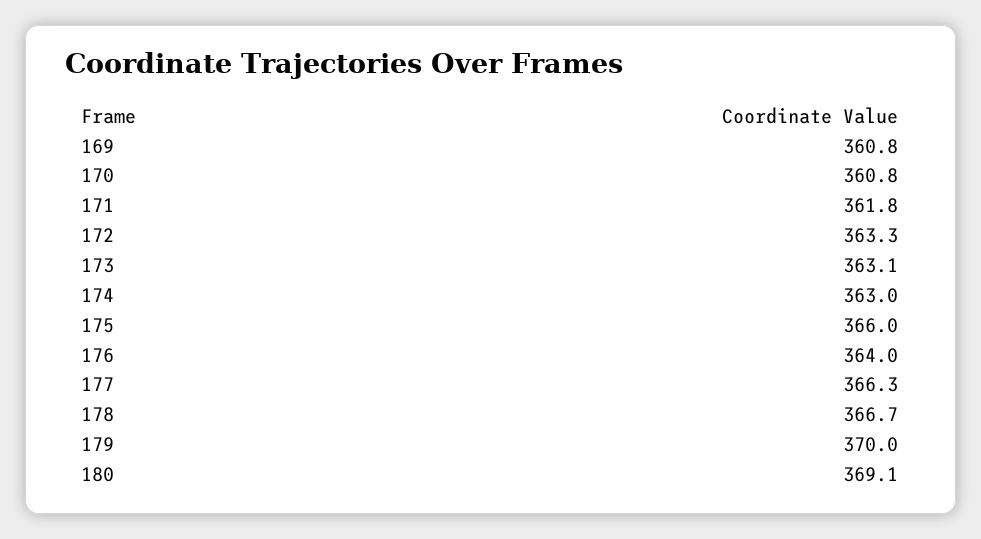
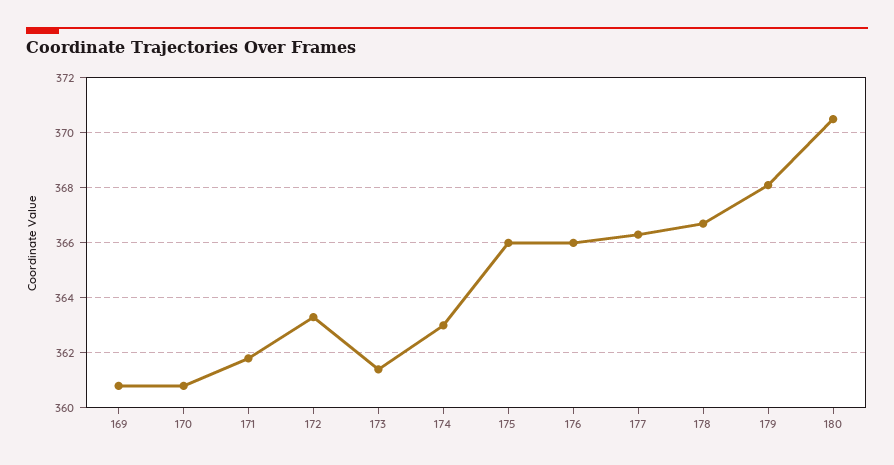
173: 363.1 -> 361.5
176: 364 -> 366
179: 370 -> 368
180: 369.1 -> 370.5

